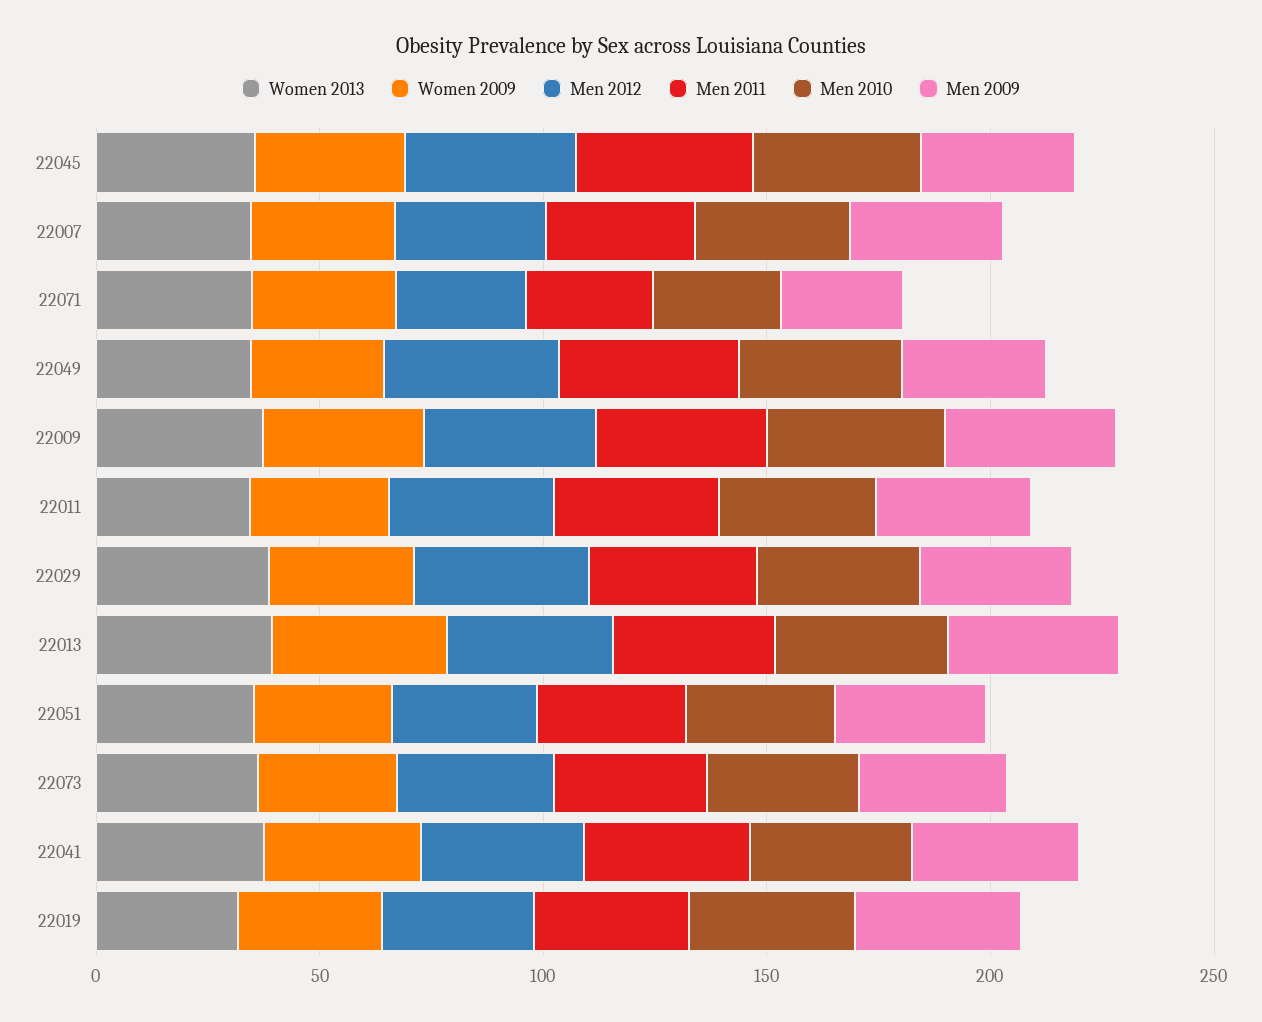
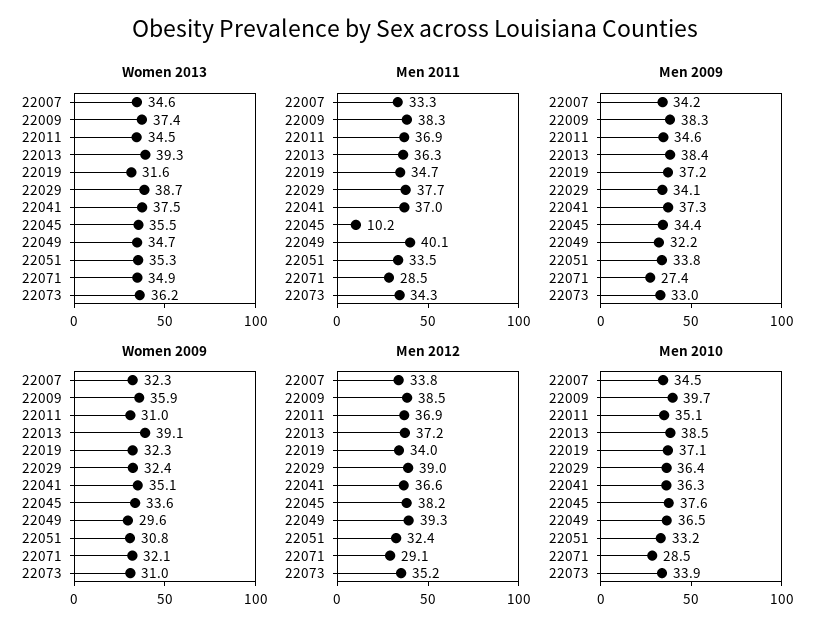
Men 2011, 22045: 40 -> 10.2

